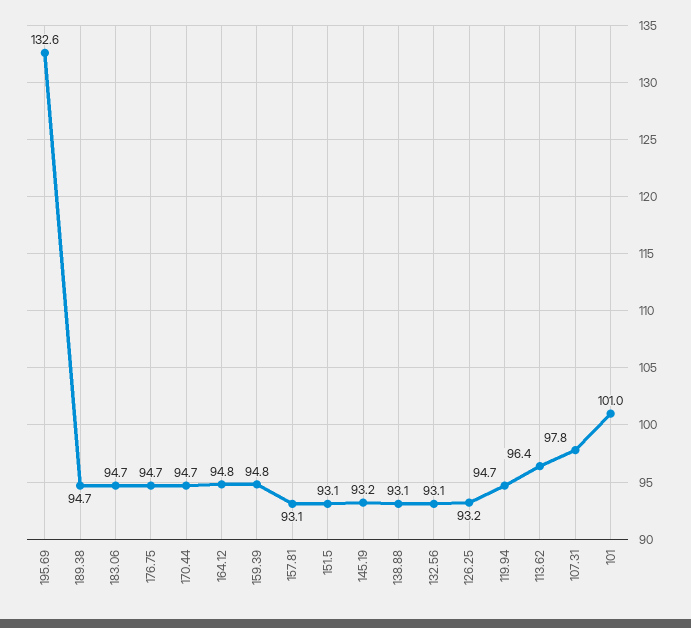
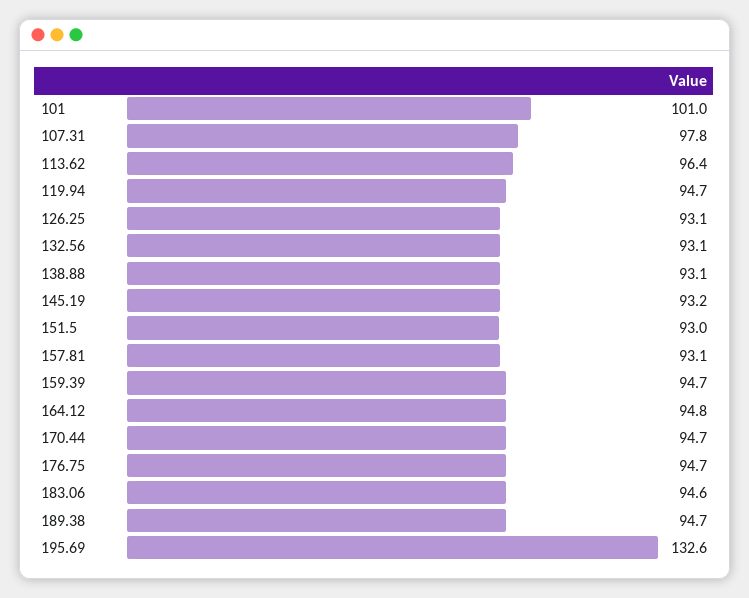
183.06: 94.7 -> 94.6
159.39: 94.8 -> 94.7
151.5: 93.1 -> 93
126.25: 93.2 -> 93.1

